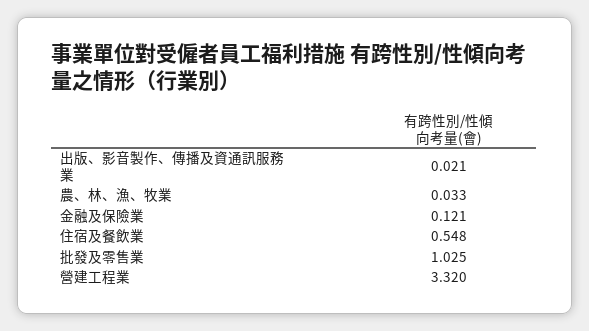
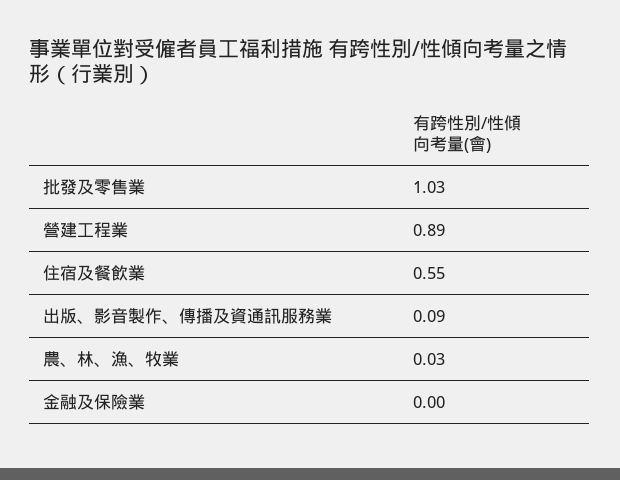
出版、影音製作、傳播及資通訊服務業: 0.021 -> 0.09
金融及保險業: 0.121 -> 0
營建工程業: 3.32 -> 0.89

